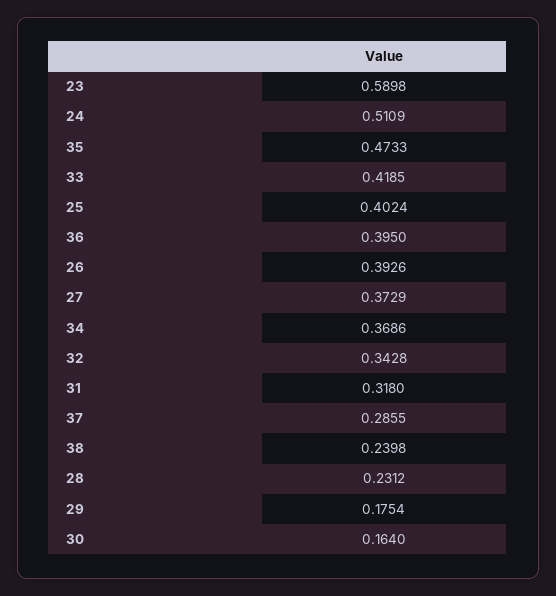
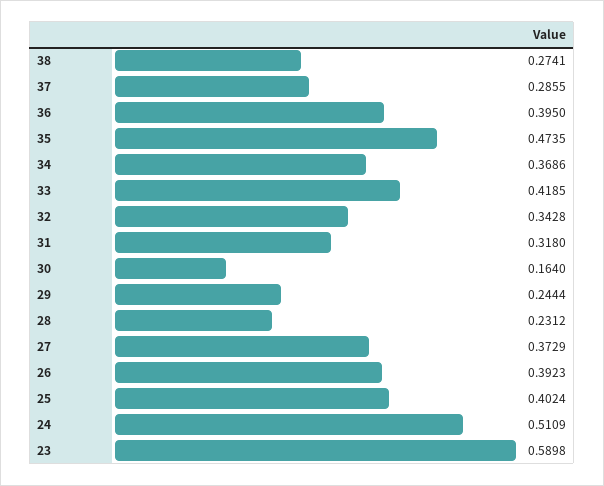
35: 0.4733 -> 0.4735
26: 0.3926 -> 0.3923
38: 0.2398 -> 0.2741
29: 0.1754 -> 0.2444

